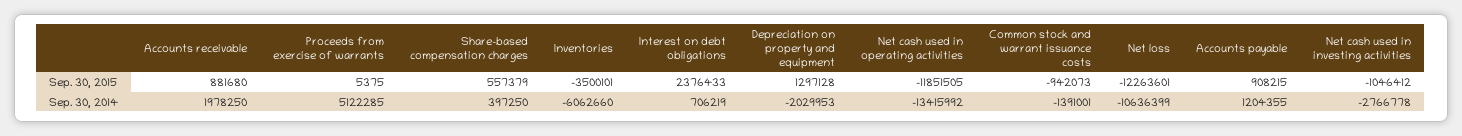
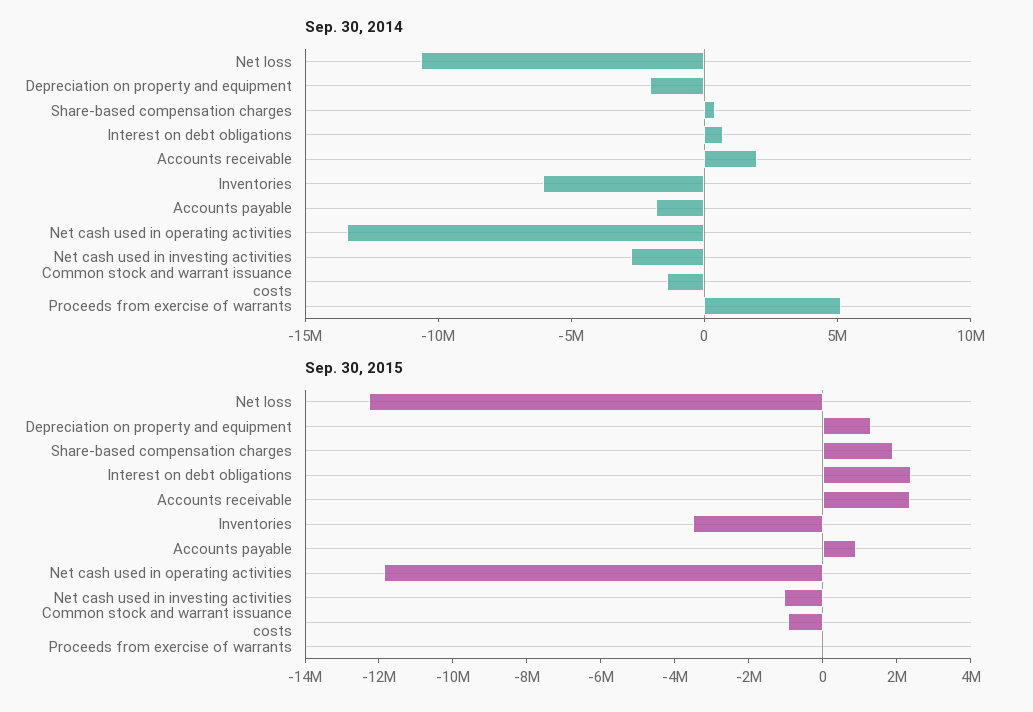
Sep. 30, 2015, Accounts receivable: 881680 -> 2500000
Sep. 30, 2015, Share-based compensation charges: 557379 -> 2000000
Sep. 30, 2014, Accounts payable: 1204355 -> -2000000

